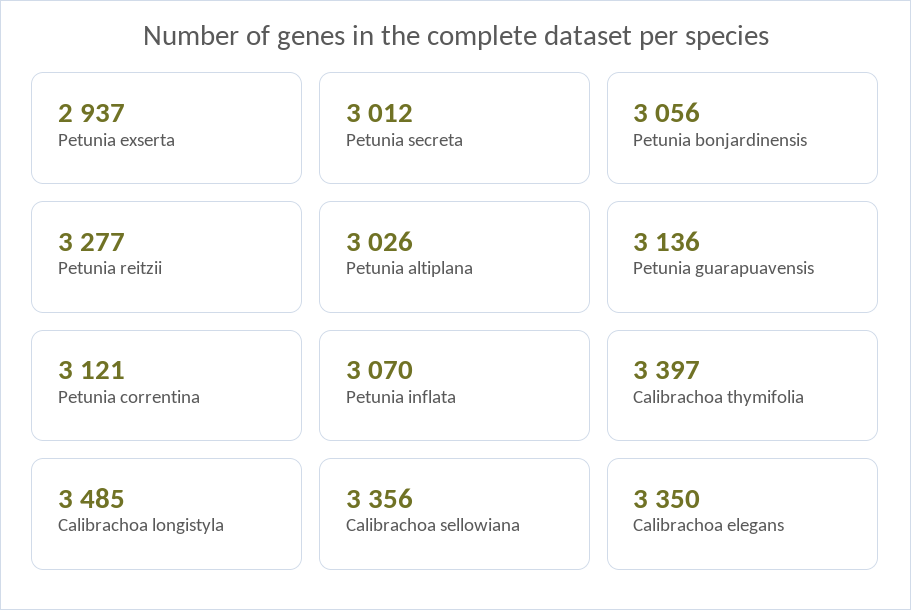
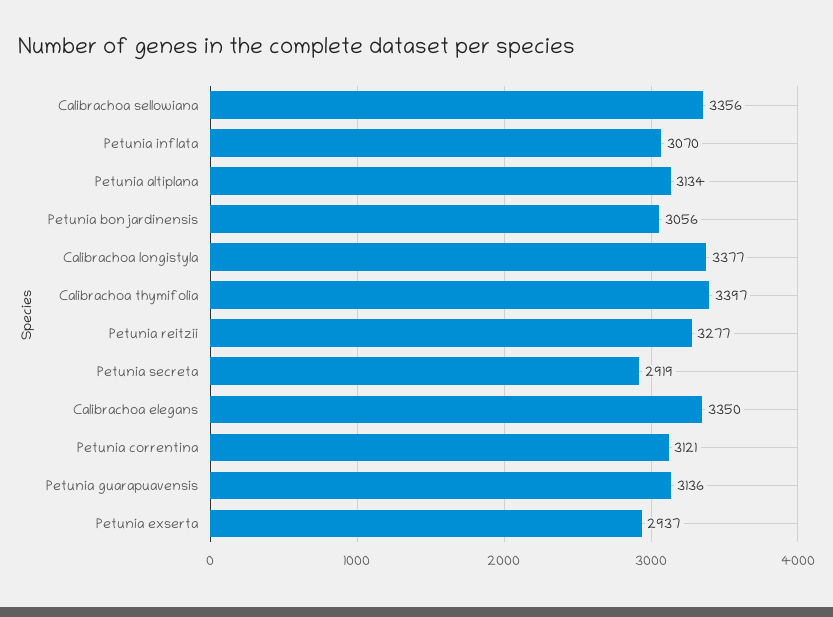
Petunia secreta: 3012 -> 2919
Petunia altiplana: 3026 -> 3134
Calibrachoa longistyla: 3485 -> 3377

